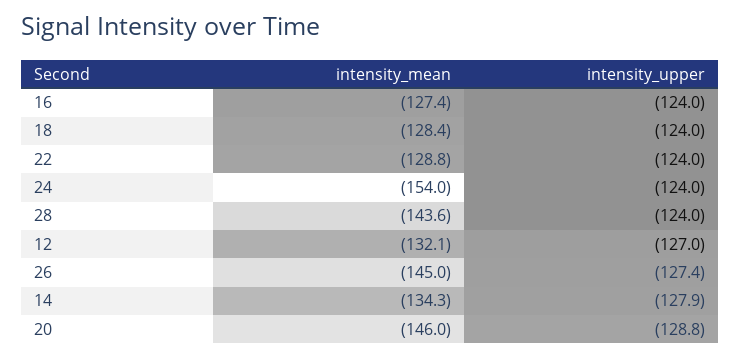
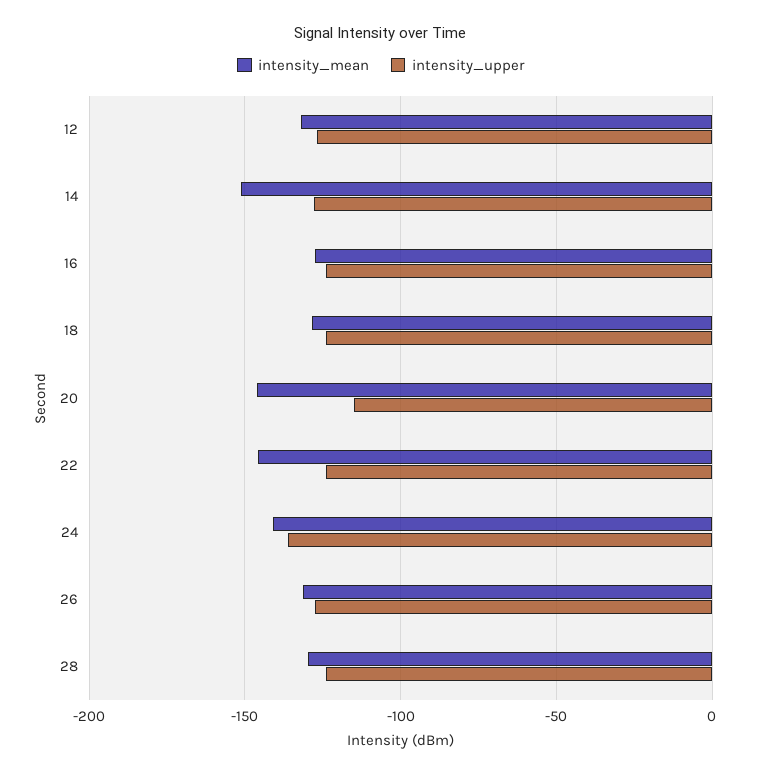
intensity_mean, 22: -128.8 -> -145
intensity_mean, 24: -154 -> -140
intensity_upper, 24: -124 -> -135
intensity_mean, 28: -143.6 -> -130
intensity_mean, 26: -145 -> -130
intensity_mean, 14: -134.3 -> -150
intensity_upper, 20: -128.8 -> -115

